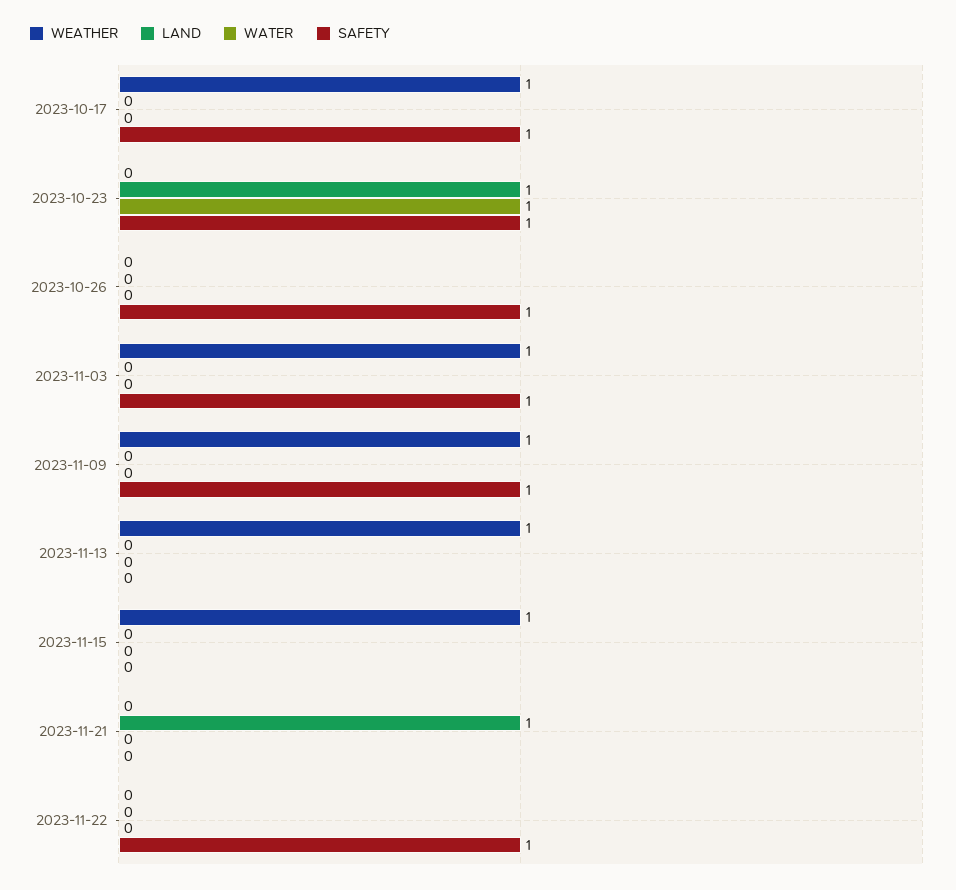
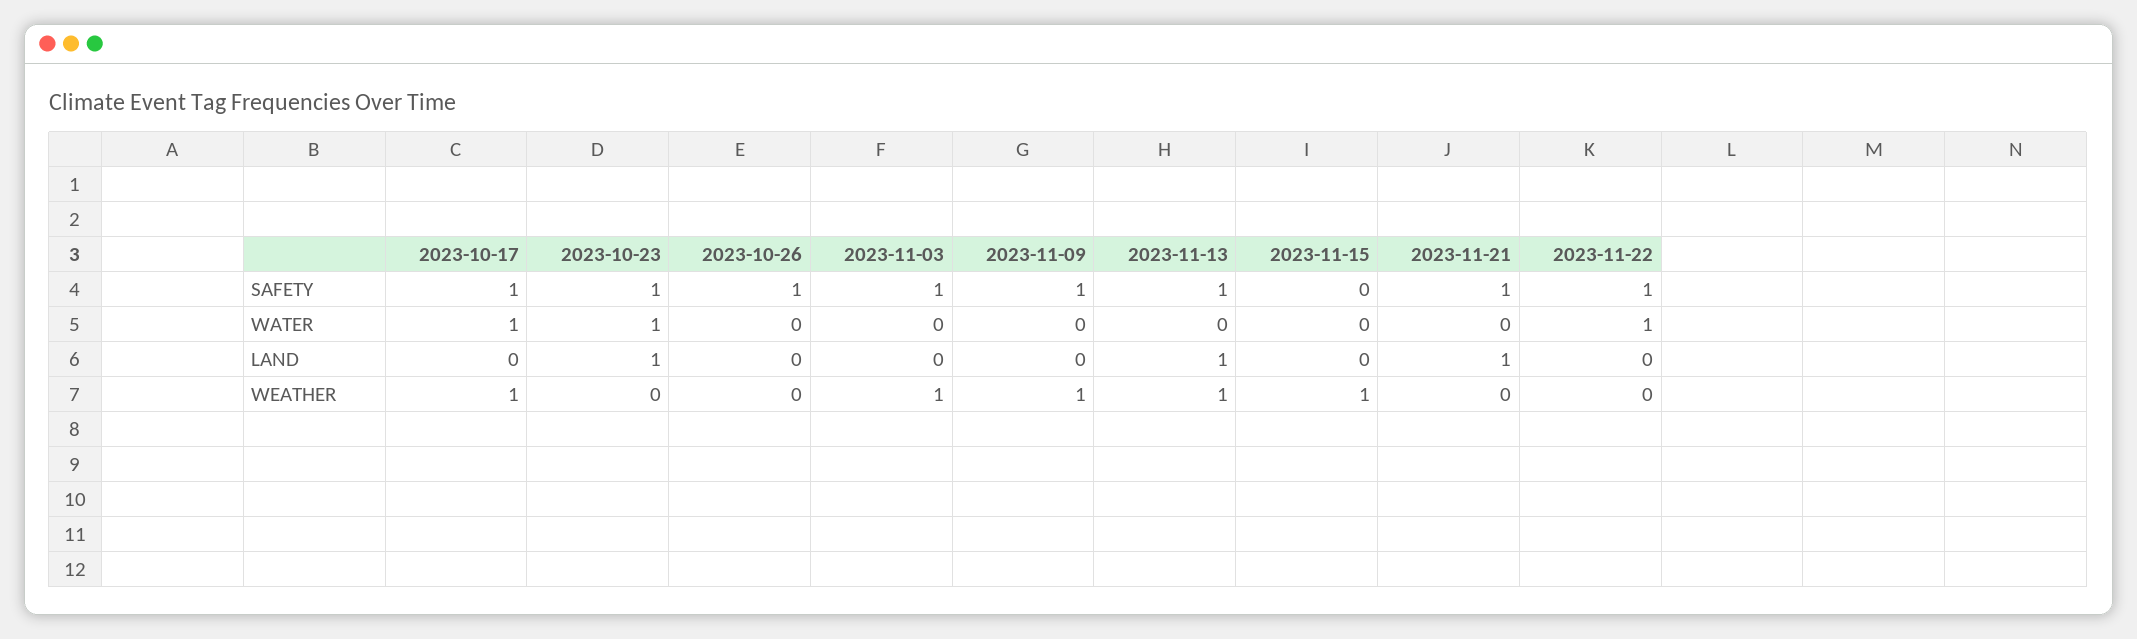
WATER, 2023-10-17: 0 -> 1
LAND, 2023-11-13: 0 -> 1
SAFETY, 2023-11-13: 0 -> 1
SAFETY, 2023-11-21: 0 -> 1
WATER, 2023-11-22: 0 -> 1

